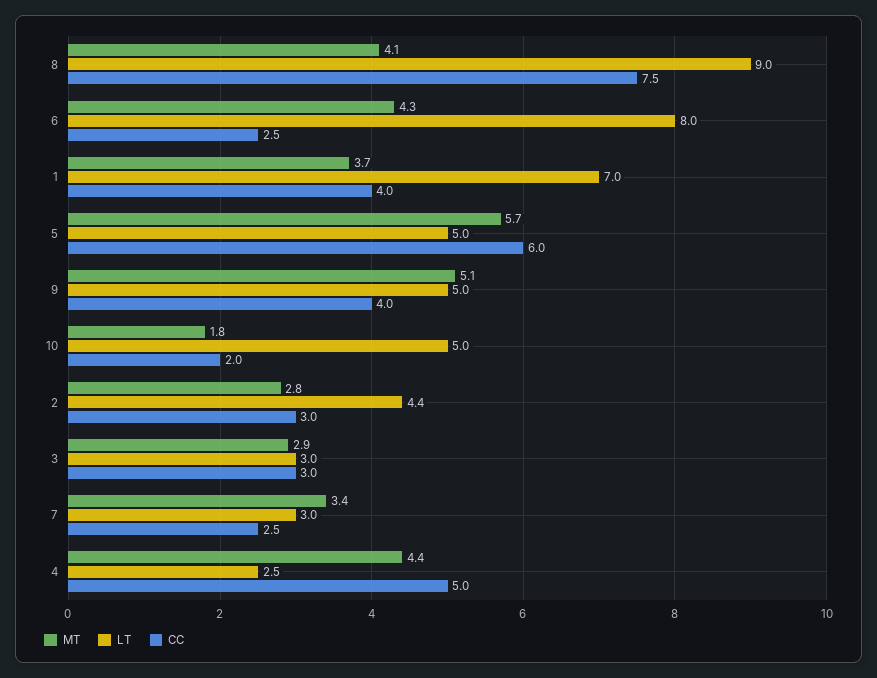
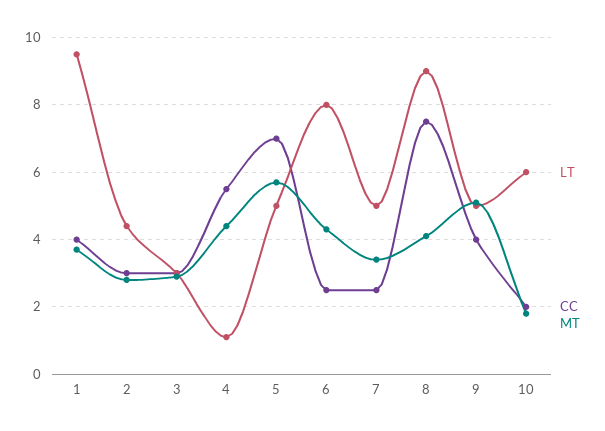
LT, 1: 7 -> 9.5
CC, 5: 6 -> 7
LT, 10: 5 -> 6
LT, 7: 3 -> 5
LT, 4: 2.5 -> 1
CC, 4: 5 -> 5.5

